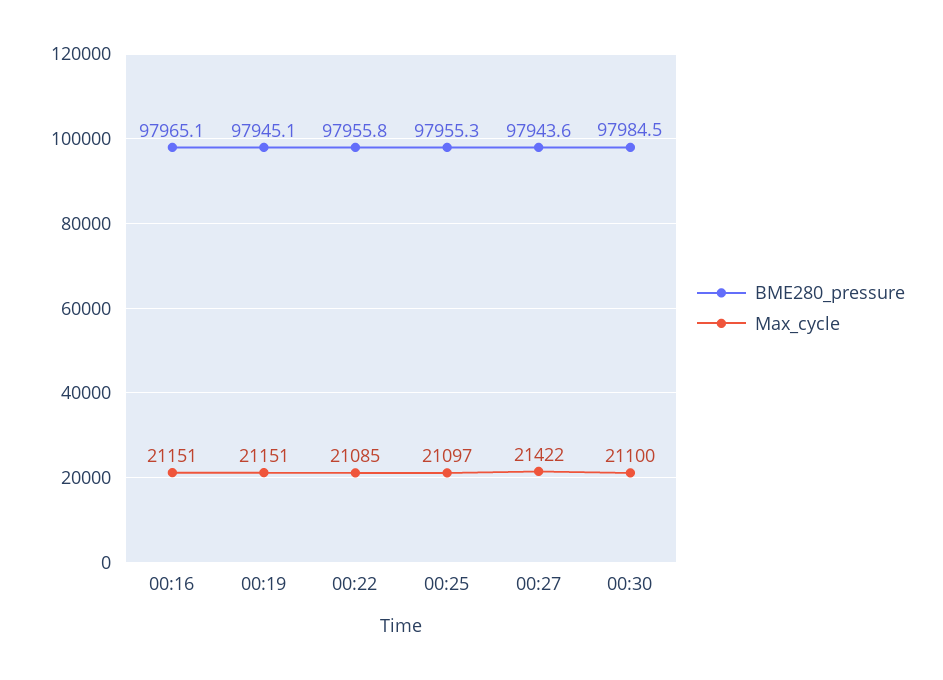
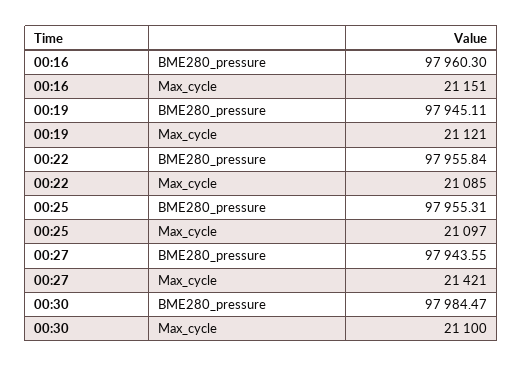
BME280_pressure, 00:16: 97965.1 -> 97960.3
Max_cycle, 00:19: 21151 -> 21121
Max_cycle, 00:27: 21422 -> 21421

